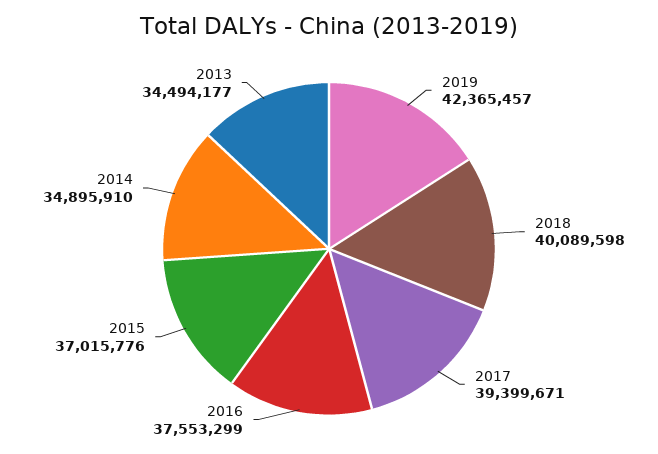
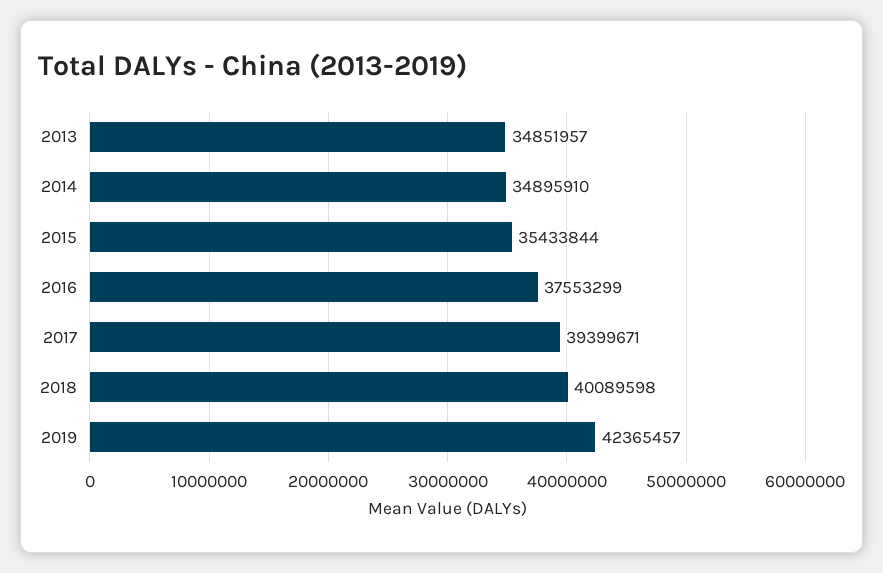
2015: 37015776 -> 35433844
2013: 34494177 -> 34851957

